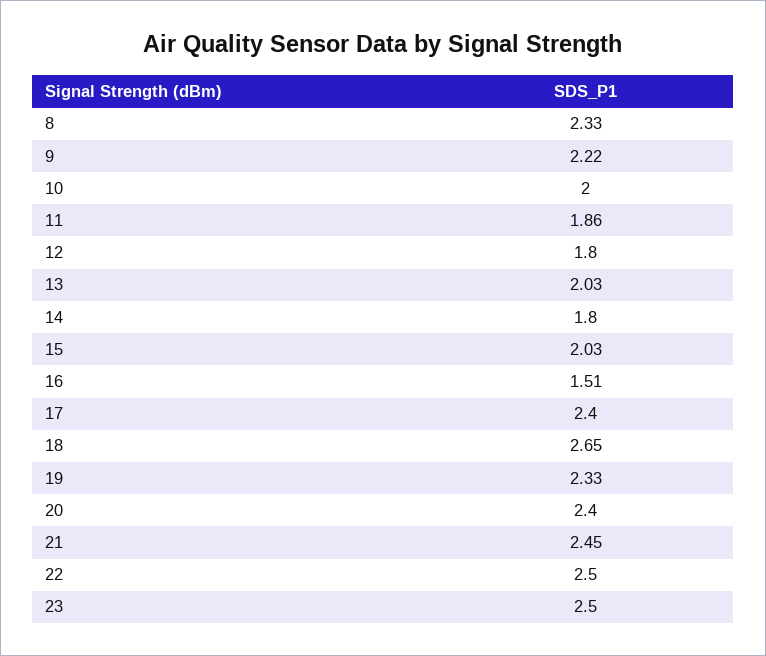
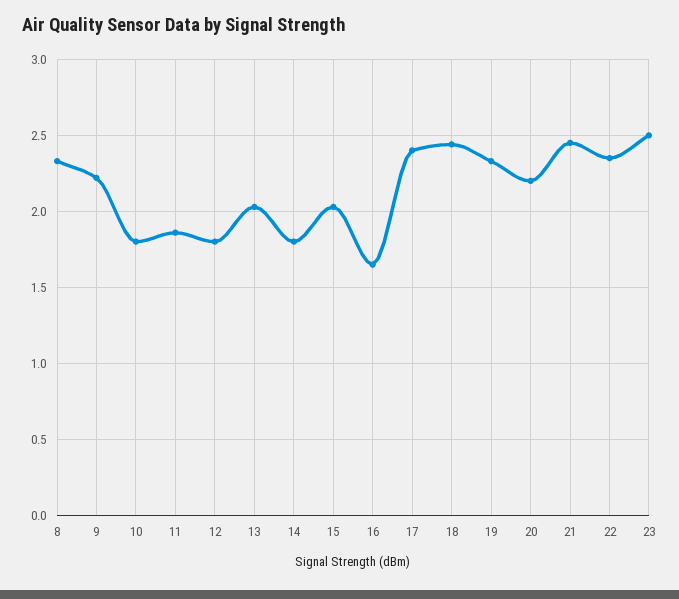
10: 2 -> 1.8
16: 1.51 -> 1.65
18: 2.65 -> 2.45
20: 2.4 -> 2.2
22: 2.5 -> 2.35

